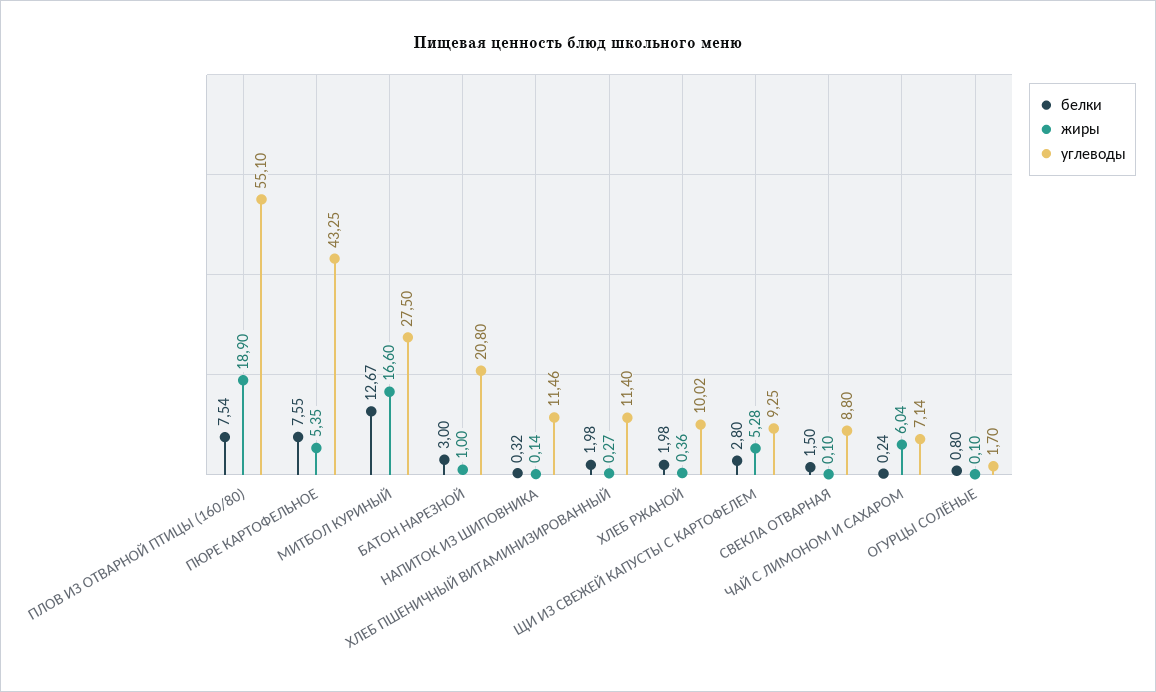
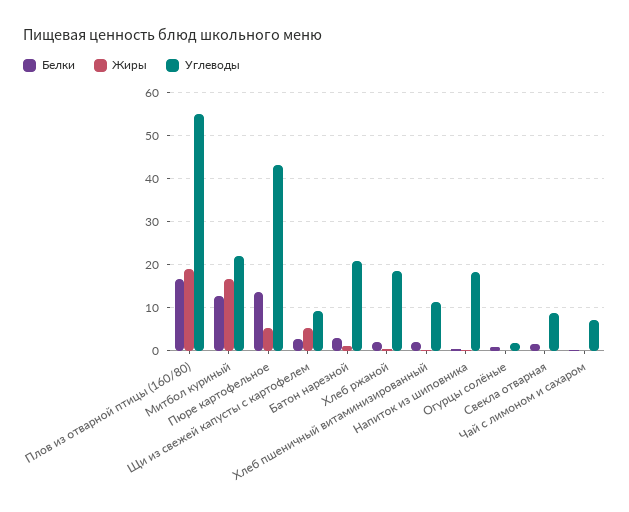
белки, ПЛОВ ИЗ ОТВАРНОЙ ПТИЦЫ (160/80): 7.54 -> 16
белки, ПЮРЕ КАРТОФЕЛЬНОЕ: 7.55 -> 14
углеводы, МИТБОЛ КУРИНЫЙ: 27.5 -> 22
углеводы, НАПИТОК ИЗ ШИПОВНИКА: 11.46 -> 18
углеводы, ХЛЕБ РЖАНОЙ: 10.02 -> 18
жиры, ЧАЙ С ЛИМОНОМ И САХАРОМ: 6.04 -> 0

